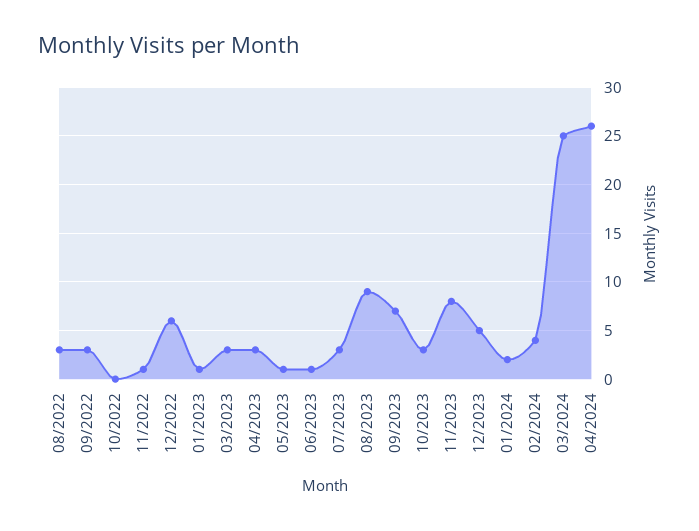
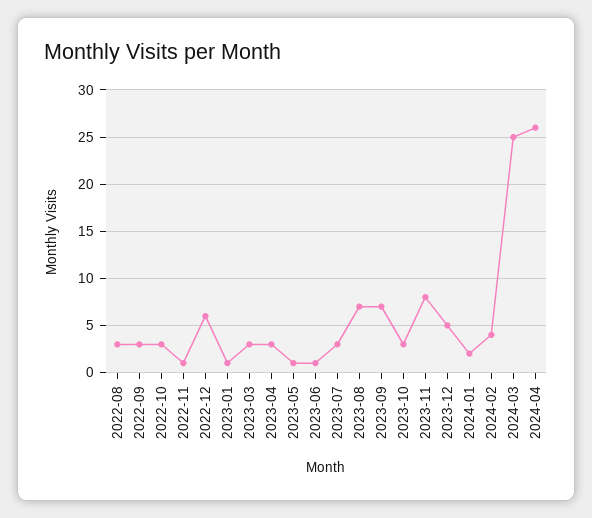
10/2022: 0 -> 3
08/2023: 9 -> 7

